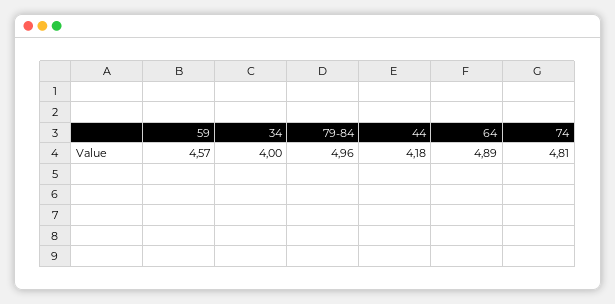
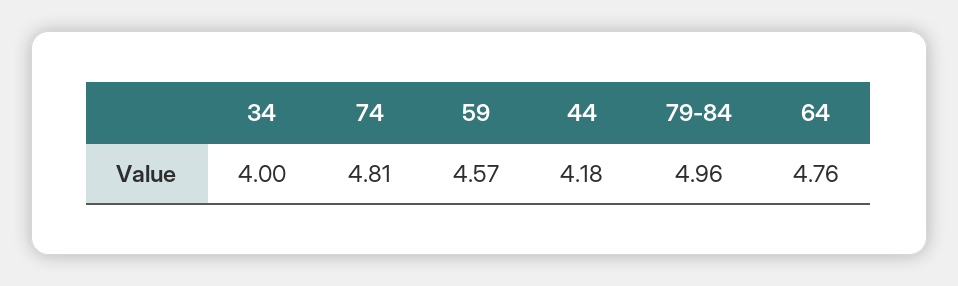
64: 4.89 -> 4.76

